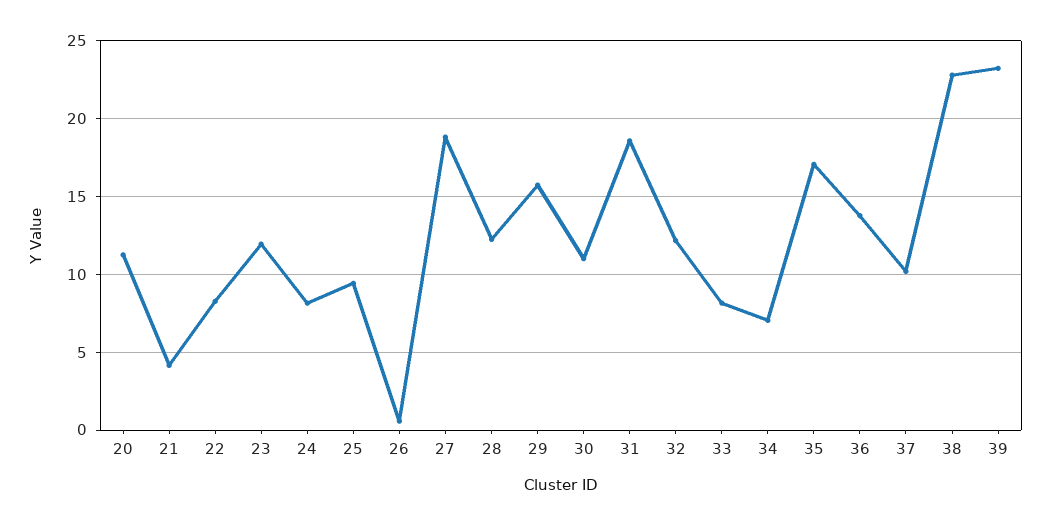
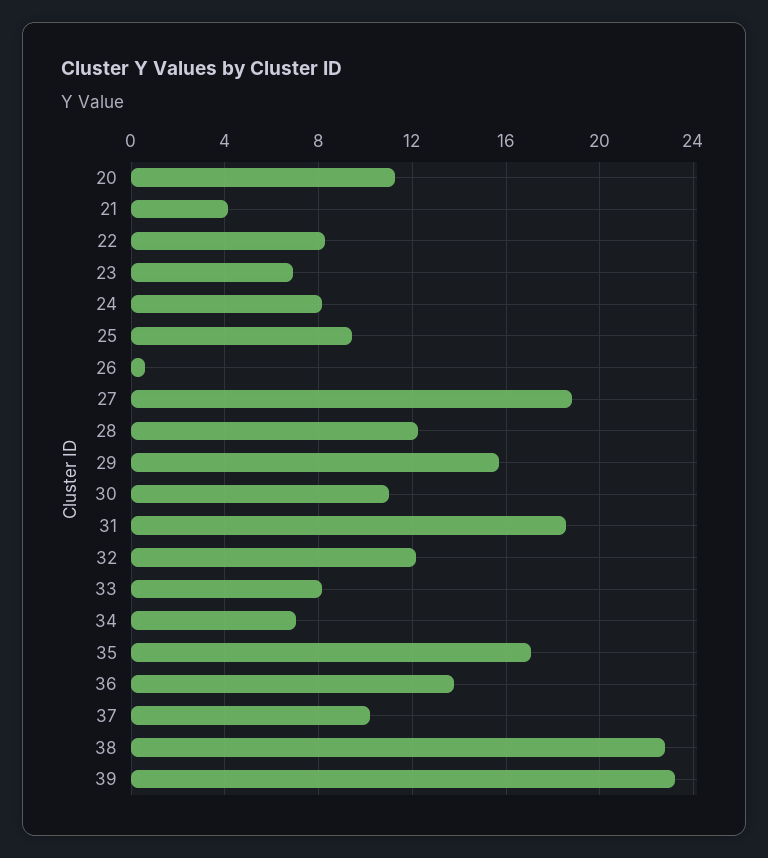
23: 12 -> 7

